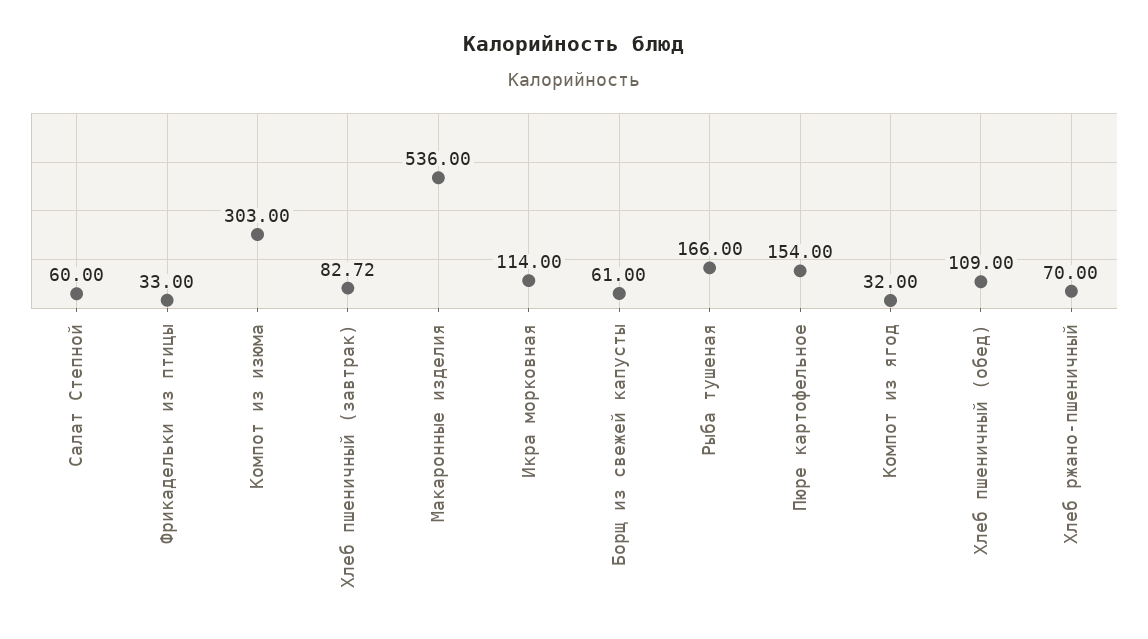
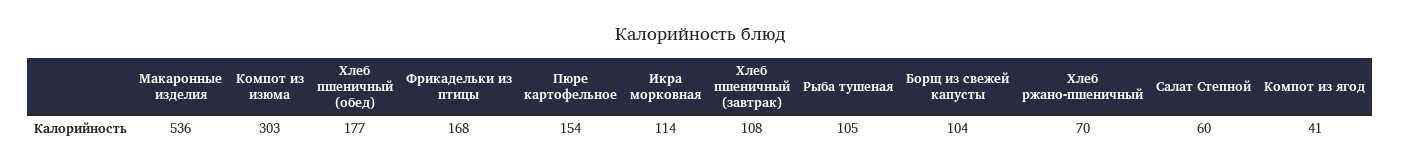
Фрикадельки из птицы: 33 -> 168
Хлеб пшеничный (завтрак): 82.72 -> 108
Борщ из свежей капусты: 61 -> 104
Рыба тушеная: 166 -> 105
Компот из ягод: 32 -> 41
Хлеб пшеничный (обед): 109 -> 177

